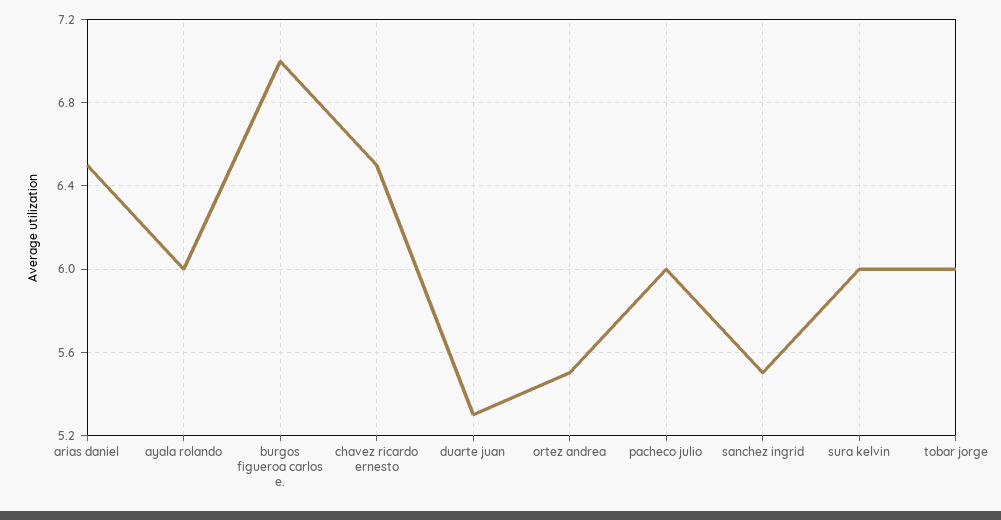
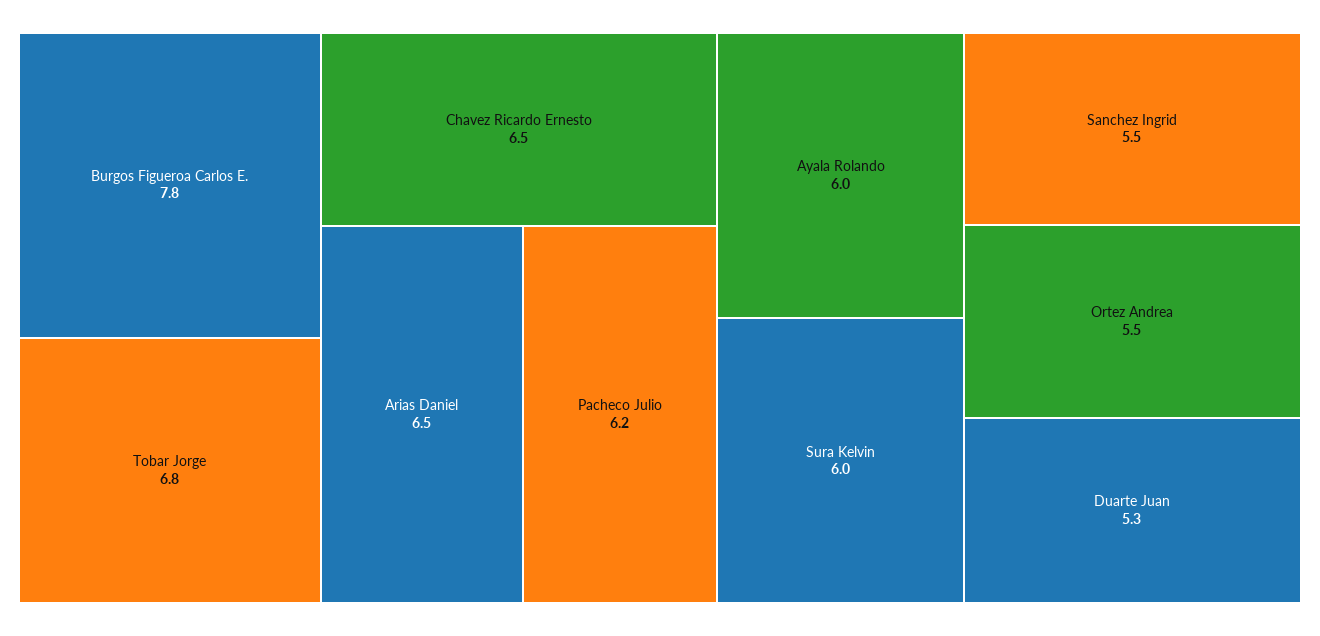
burgos figueroa carlos e.: 7 -> 7.8
pacheco julio: 6 -> 6.2
tobar jorge: 6 -> 6.8

